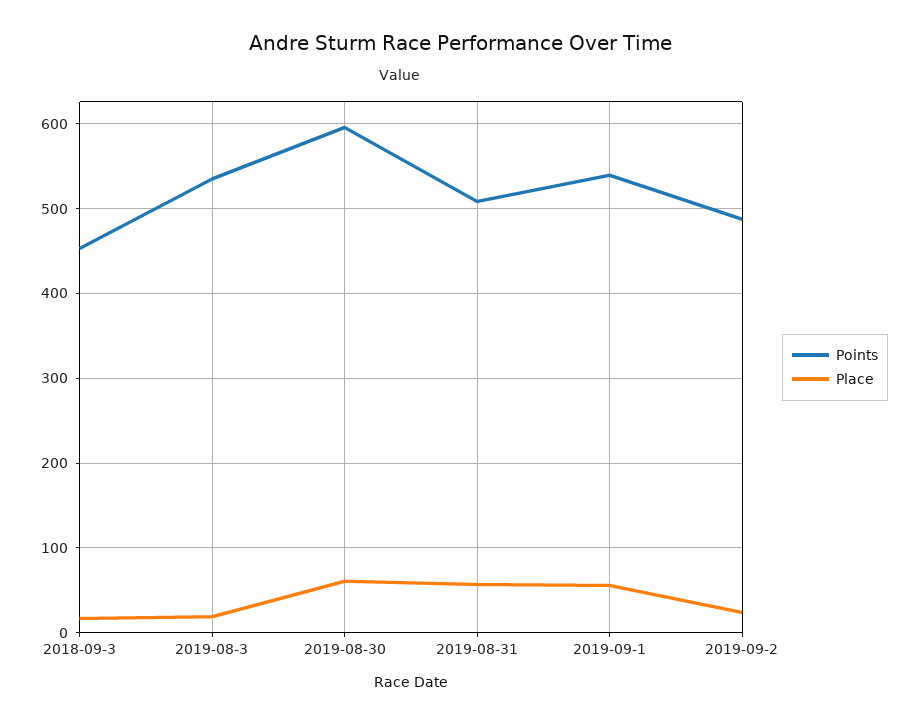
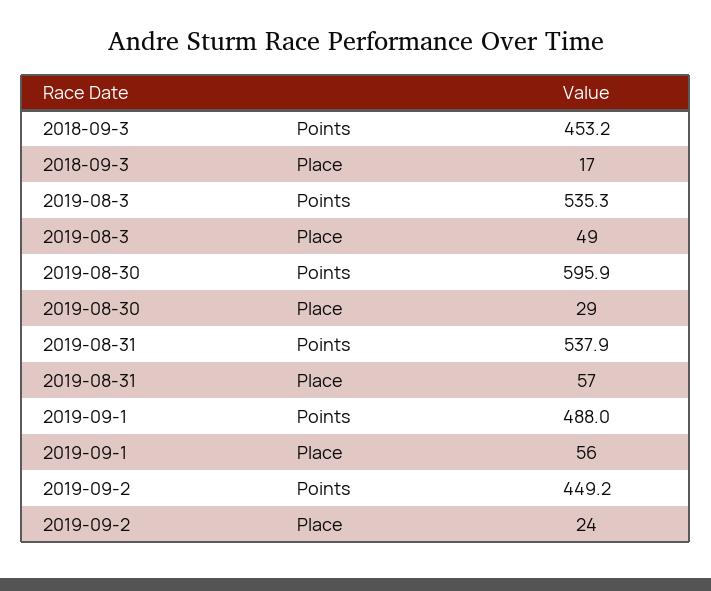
Place, 2019-08-3: 20 -> 49
Place, 2019-08-30: 60 -> 29
Points, 2019-08-31: 510 -> 537.9
Points, 2019-09-1: 540 -> 488
Points, 2019-09-2: 490 -> 449.2

